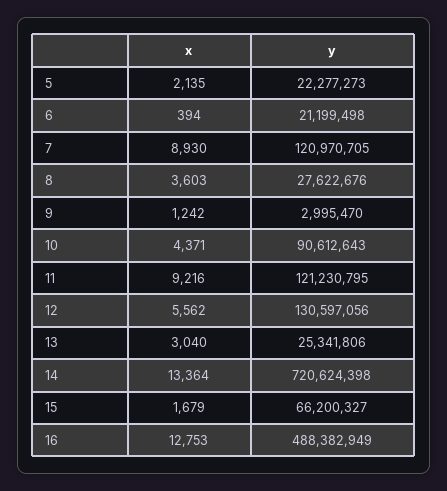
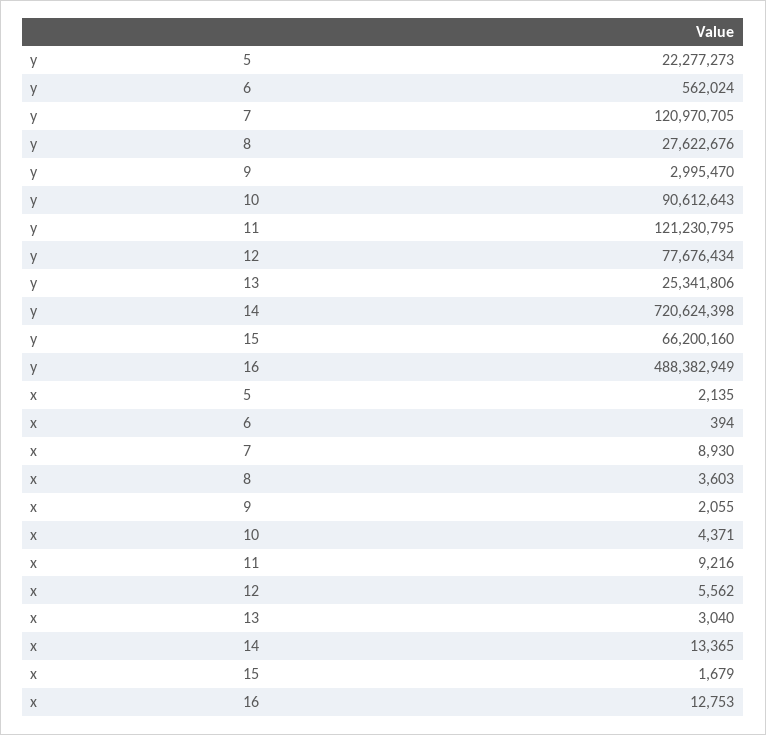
y, 6: 21199498 -> 562024
x, 9: 1242 -> 2055
y, 12: 130597056 -> 77676434
x, 14: 13364 -> 13365
y, 15: 66200327 -> 66200160

